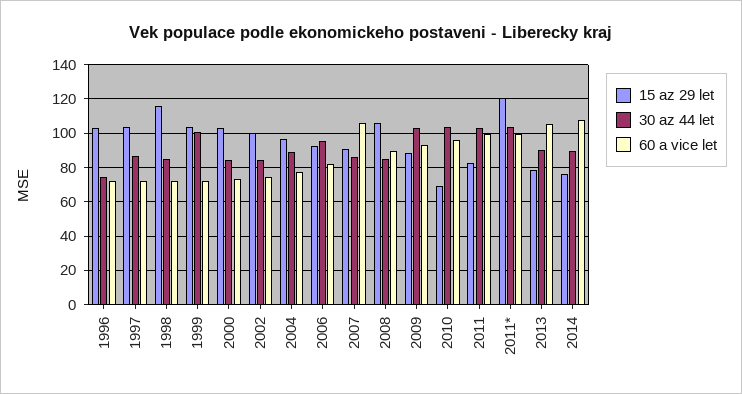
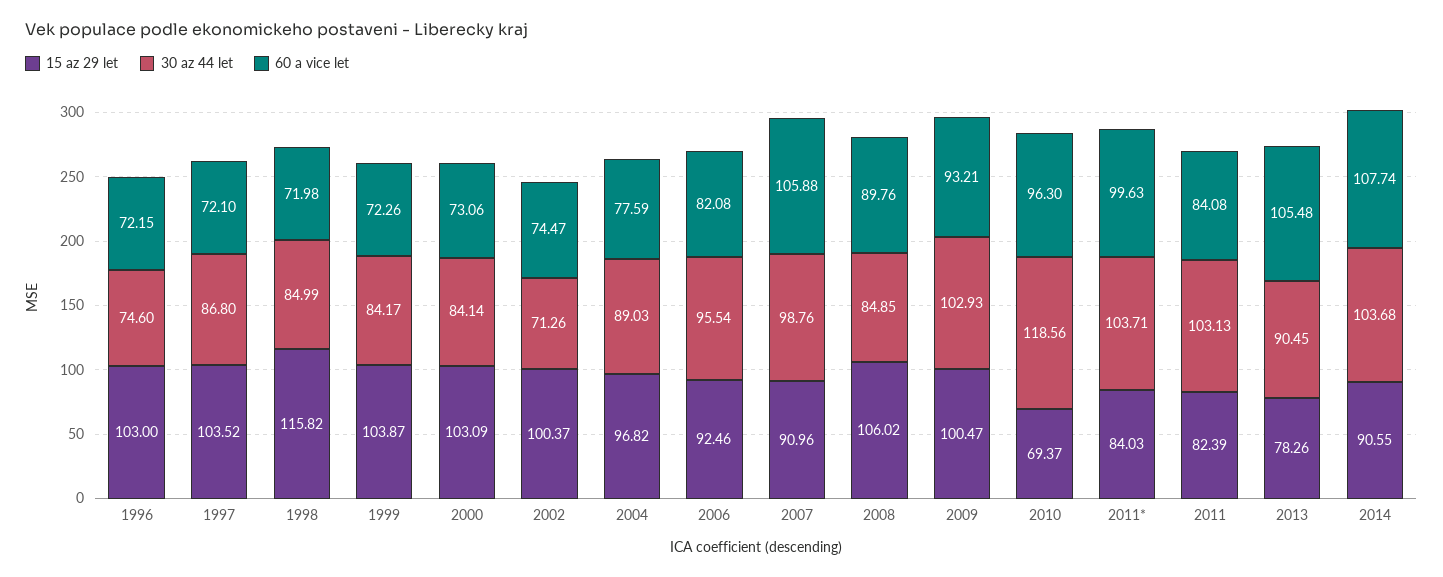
30 az 44 let, 1999: 100 -> 84.17
30 az 44 let, 2002: 85 -> 71.26
30 az 44 let, 2007: 85 -> 98.76
15 az 29 let, 2009: 90 -> 100.47
30 az 44 let, 2010: 105 -> 118.56
60 a vice let, 2011: 100 -> 84.08
15 az 29 let, 2011*: 120 -> 84.03
15 az 29 let, 2014: 75 -> 90.55
30 az 44 let, 2014: 90 -> 103.68

